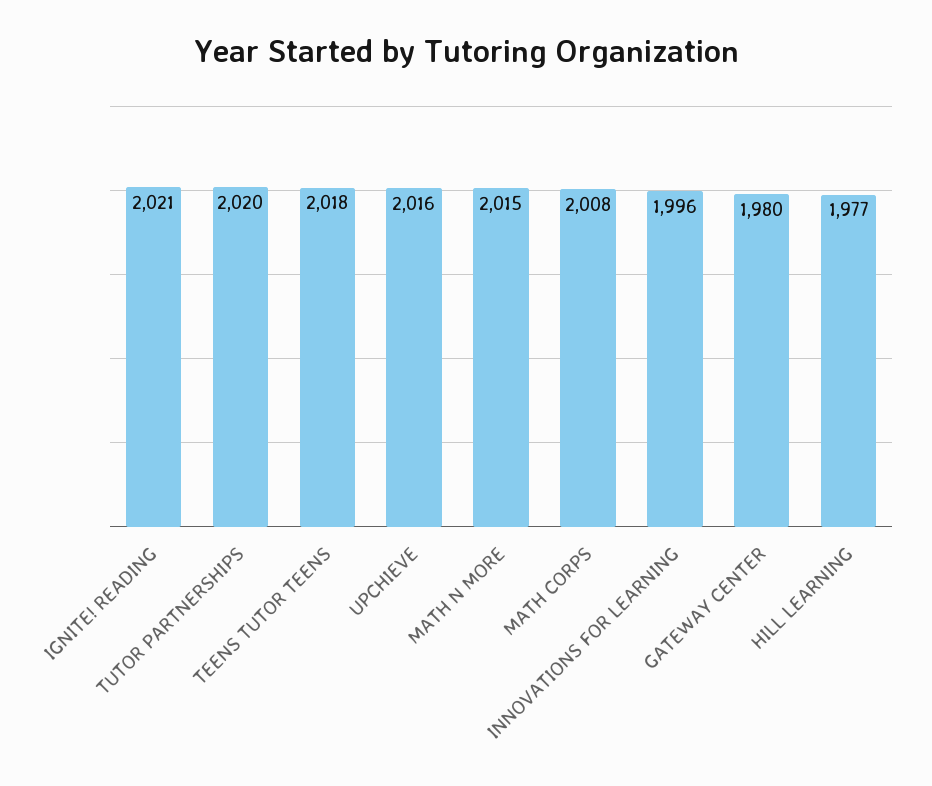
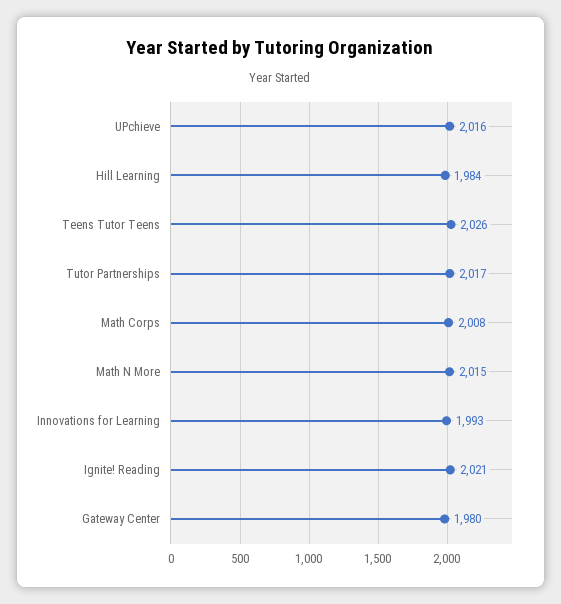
TUTOR PARTNERSHIPS: 2020 -> 2017
TEENS TUTOR TEENS: 2018 -> 2026
INNOVATIONS FOR LEARNING: 1996 -> 1993
HILL LEARNING: 1977 -> 1984

